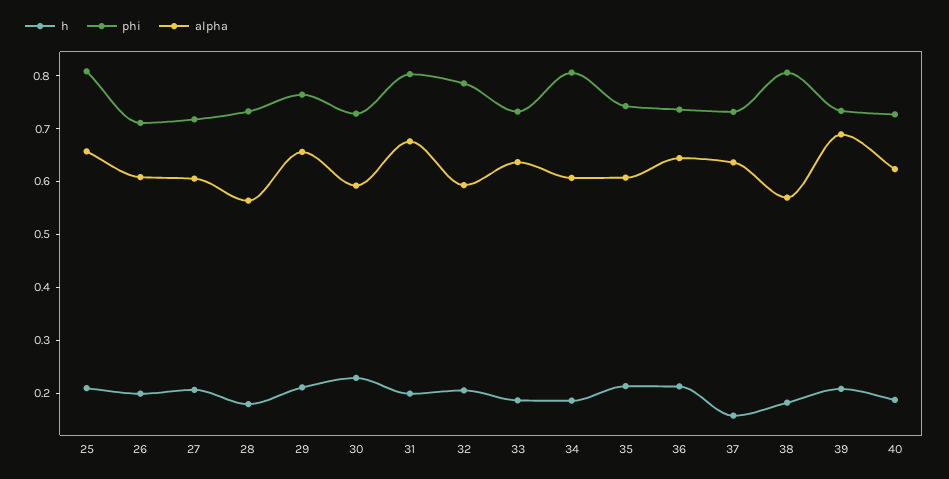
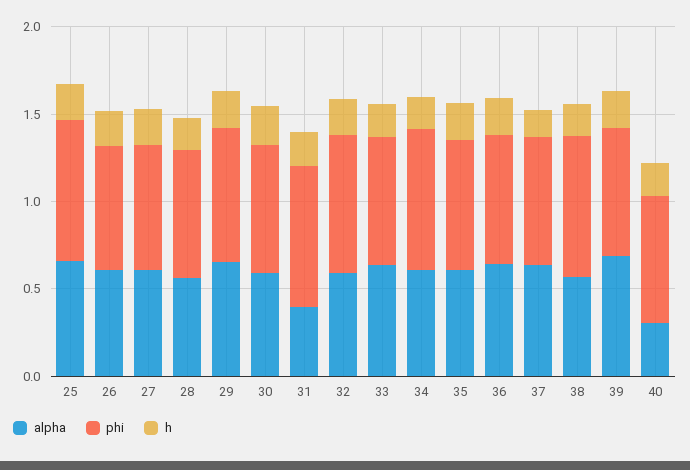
alpha, 31: 0.68 -> 0.4
alpha, 40: 0.62 -> 0.3

